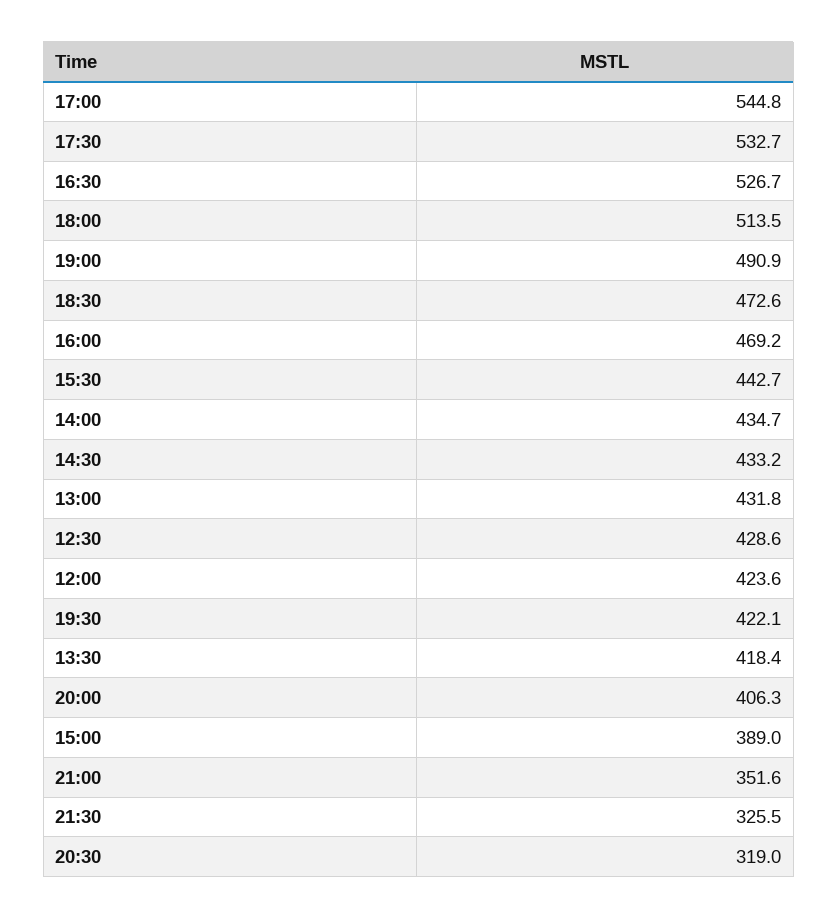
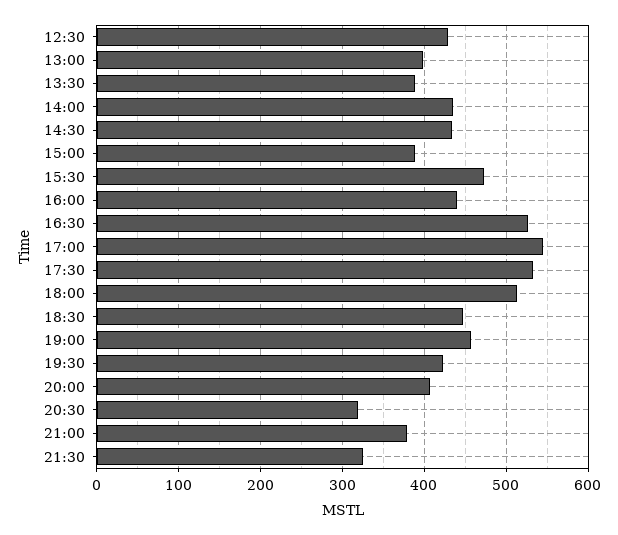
19:00: 490.9 -> 460
18:30: 472.6 -> 450
16:00: 469.2 -> 440
15:30: 442.7 -> 470
13:00: 431.8 -> 400
12:00: 423.6 -> none
13:30: 418.4 -> 390
21:00: 351.6 -> 380

